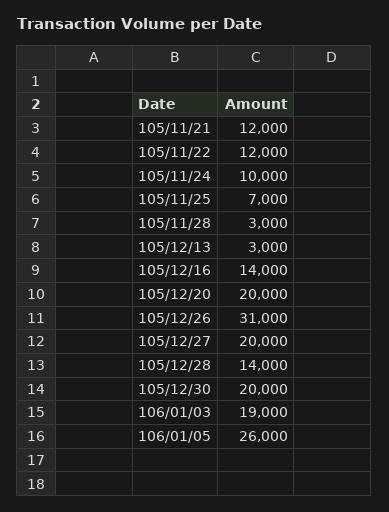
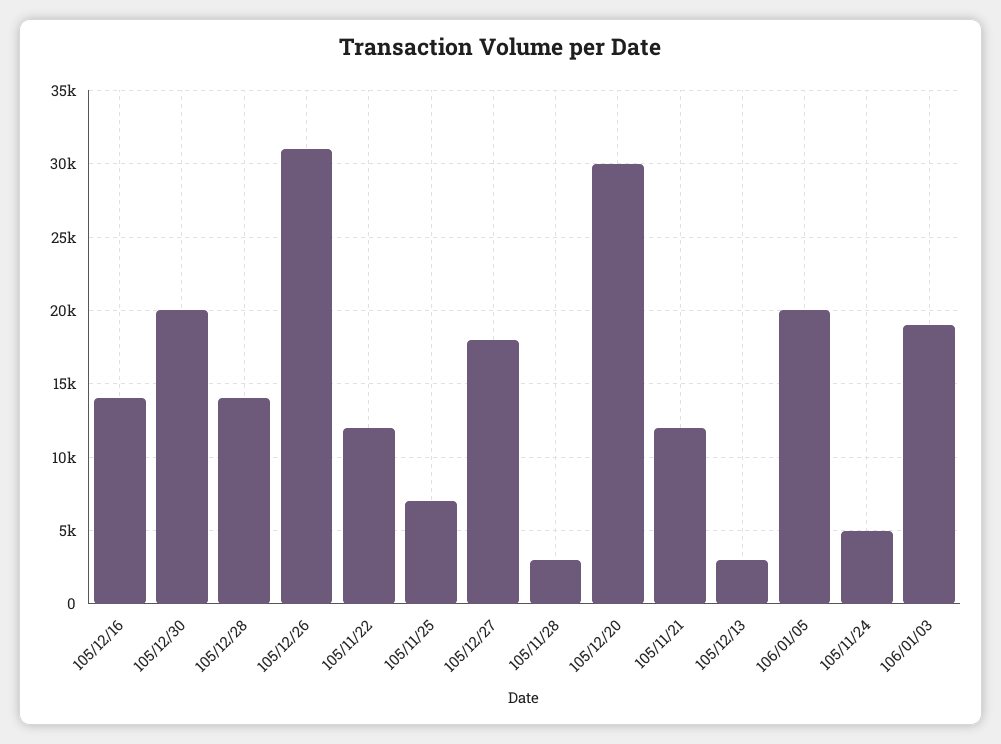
105/11/24: 10000 -> 5000
105/12/20: 20000 -> 30000
105/12/27: 20000 -> 18000
106/01/05: 26000 -> 20000

